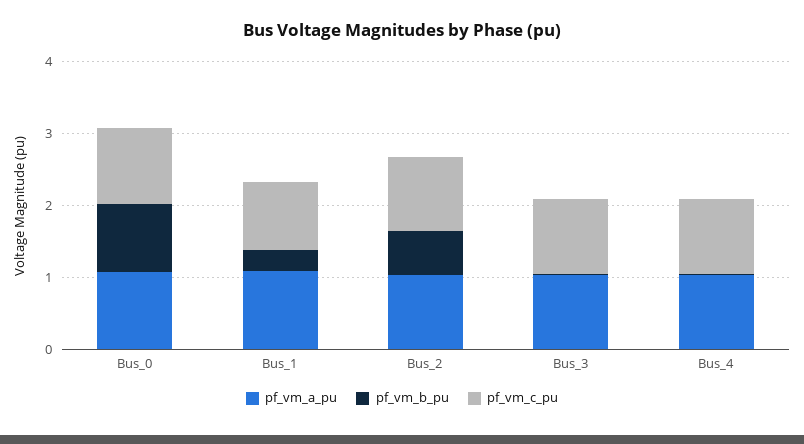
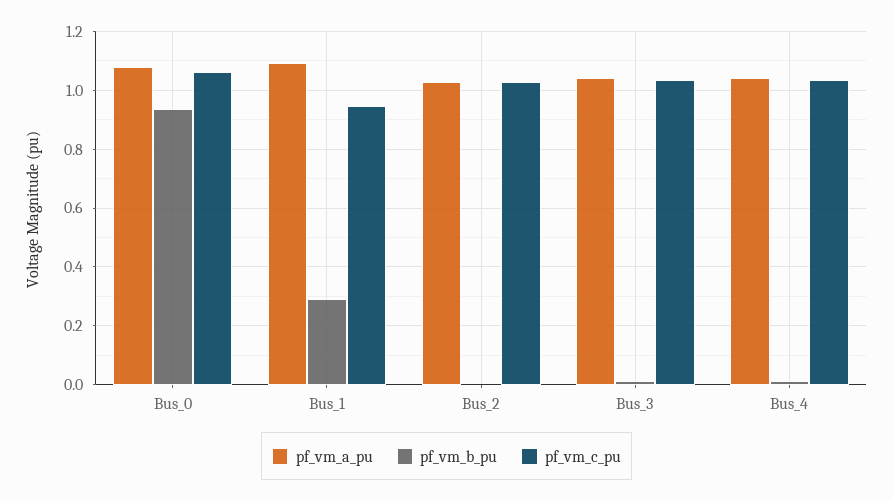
pf_vm_b_pu, Bus_2: 0.6 -> 0

